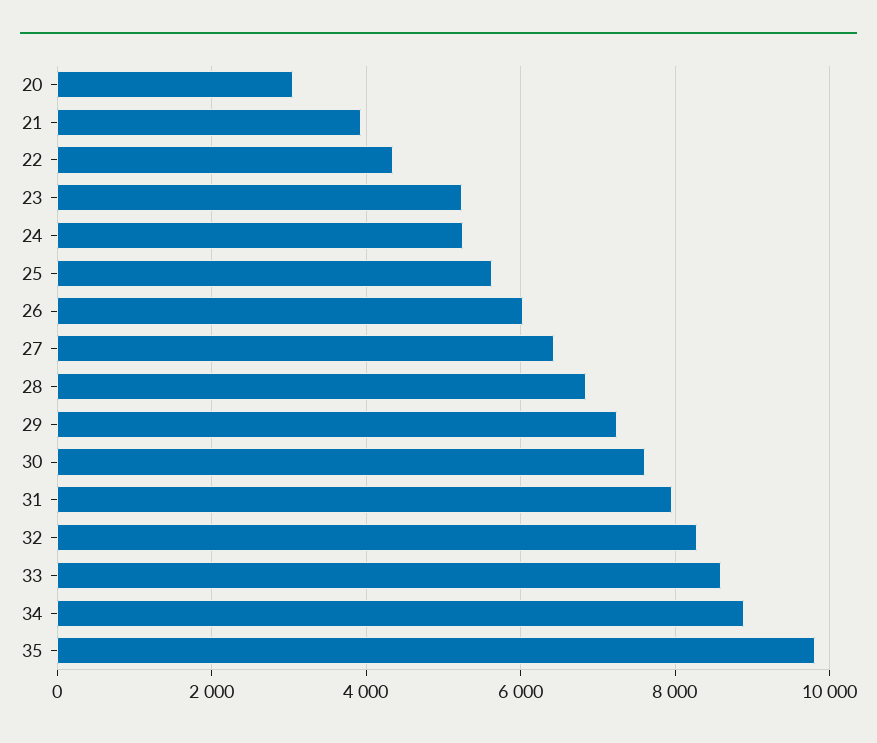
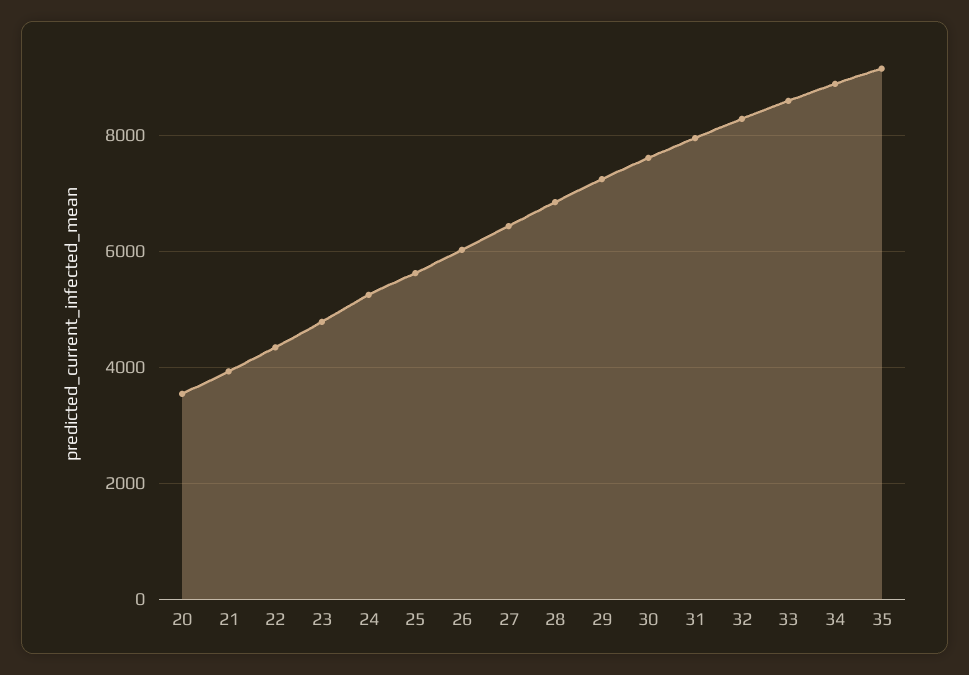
20: 3000 -> 3600
23: 5200 -> 4800
35: 9800 -> 9200

